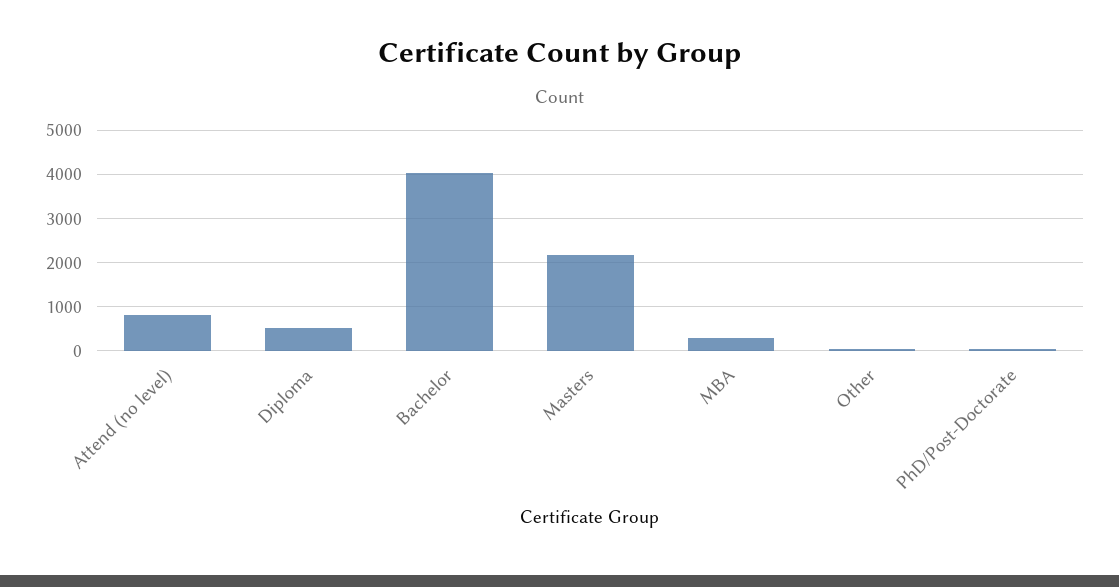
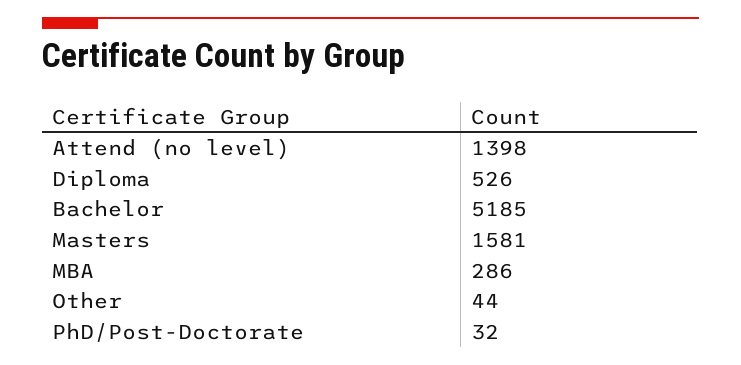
Attend (no level): 800 -> 1398
Bachelor: 4000 -> 5185
Masters: 2200 -> 1581

